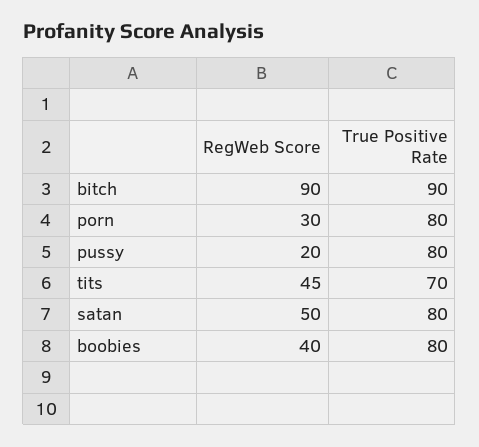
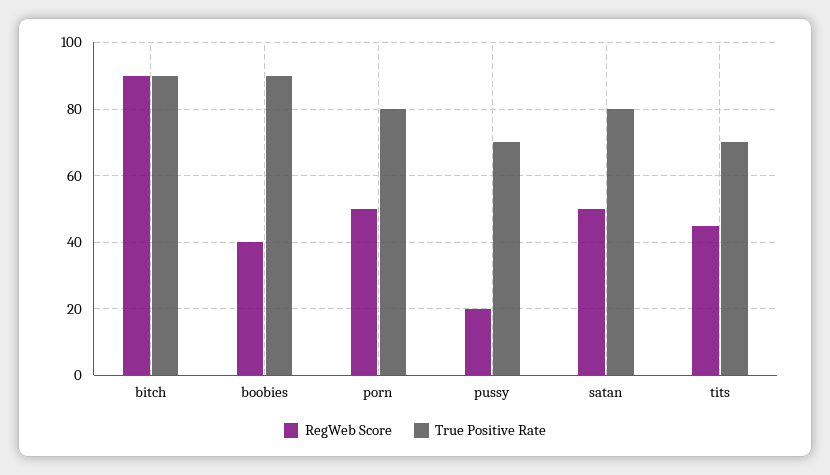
RegWeb Score, porn: 30 -> 50
True Positive Rate, pussy: 80 -> 70
True Positive Rate, boobies: 80 -> 90

